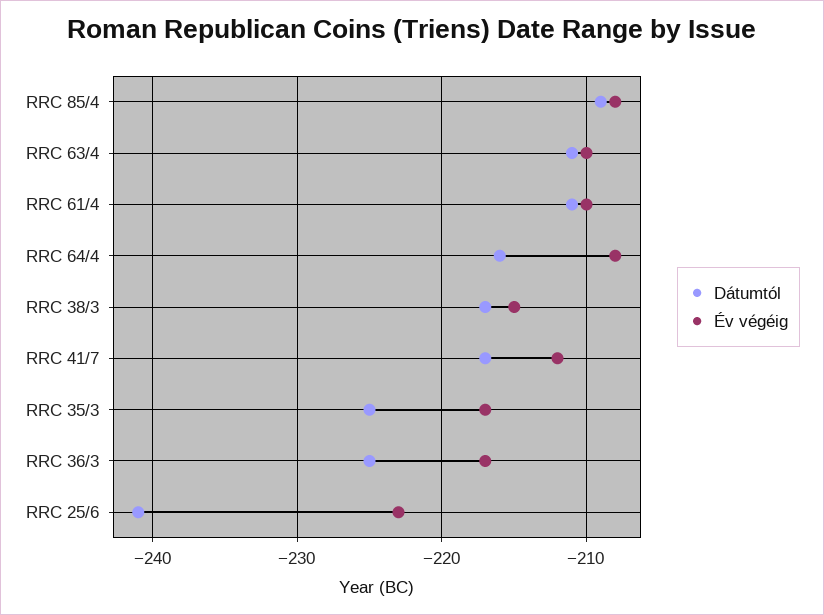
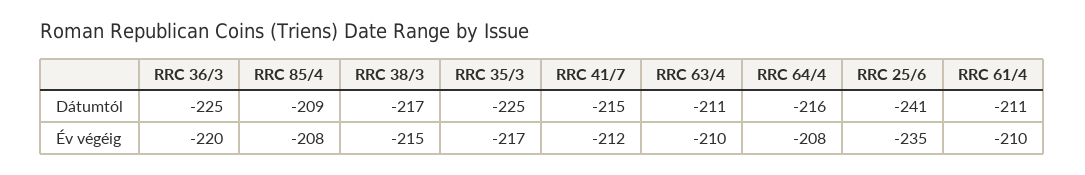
Dátumtól, RRC 41/7: -217 -> -215
Év végéig, RRC 36/3: -217 -> -220
Év végéig, RRC 25/6: -223 -> -235

